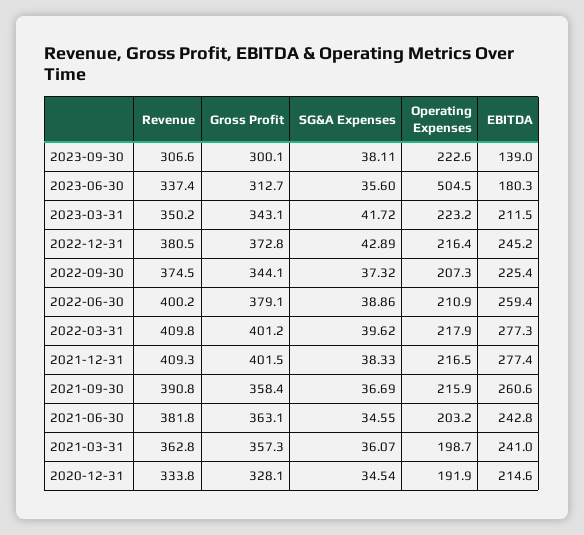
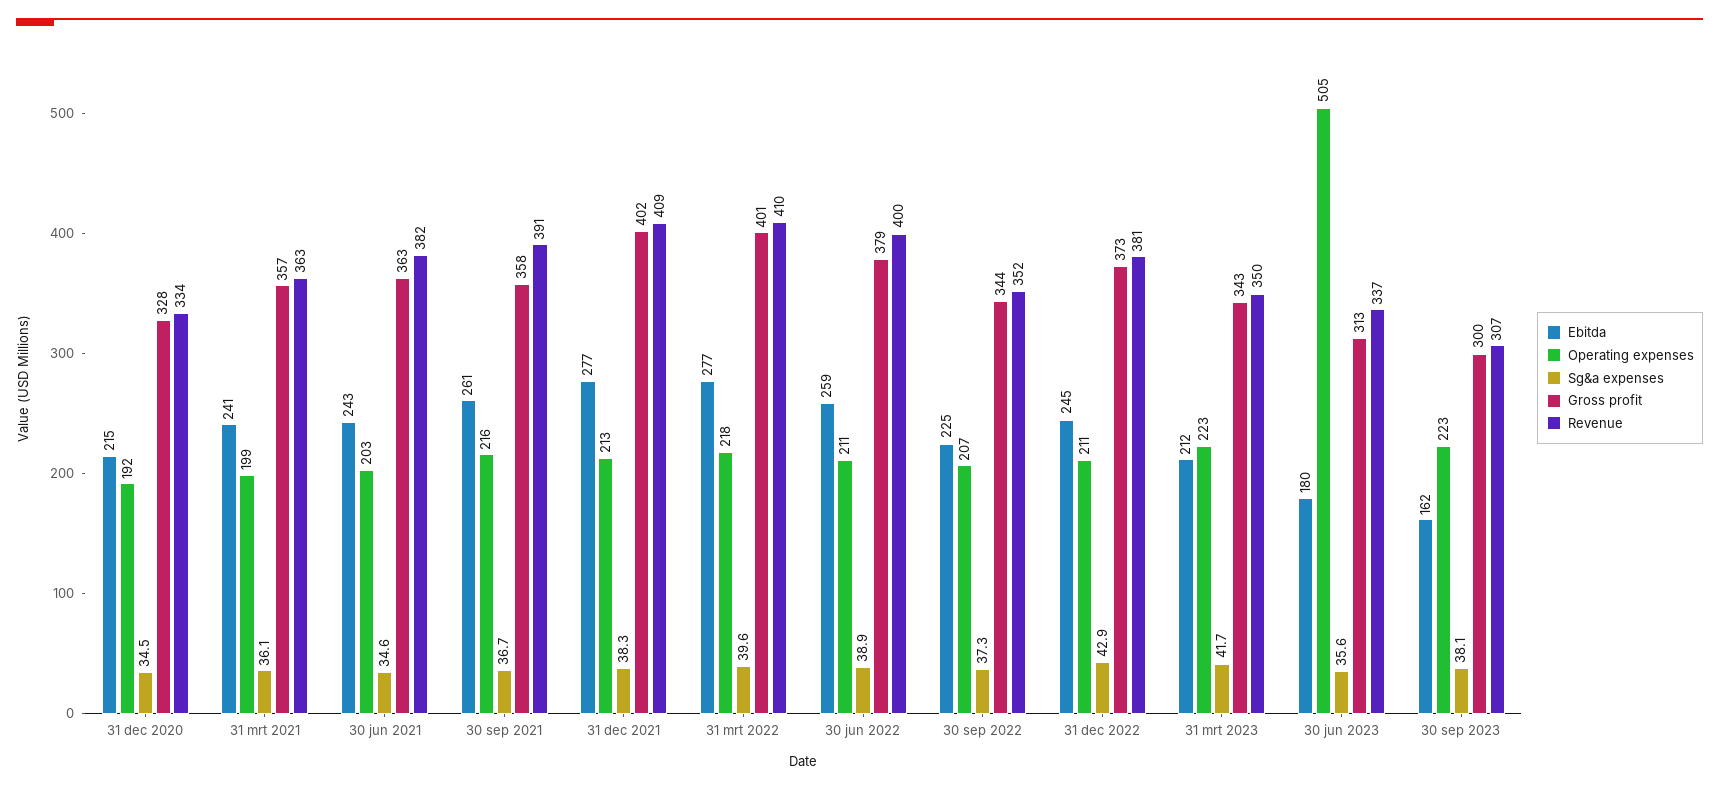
EBITDA, 2023-09-30: 139 -> 162
Operating Expenses, 2022-12-31: 216.4 -> 211
Revenue, 2022-09-30: 374.5 -> 352
Operating Expenses, 2021-12-31: 216.5 -> 213

